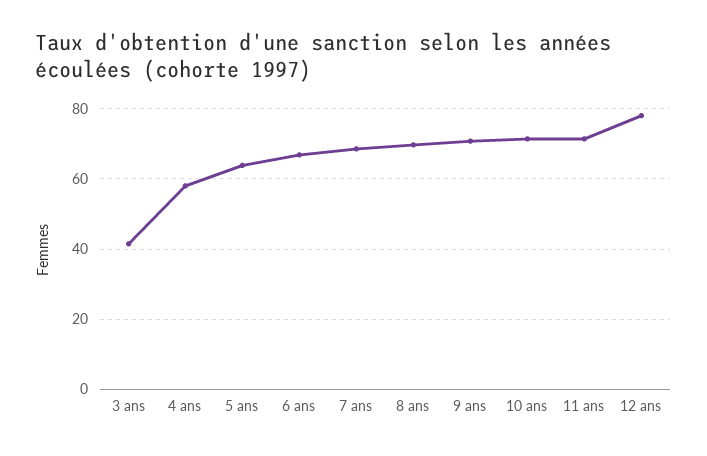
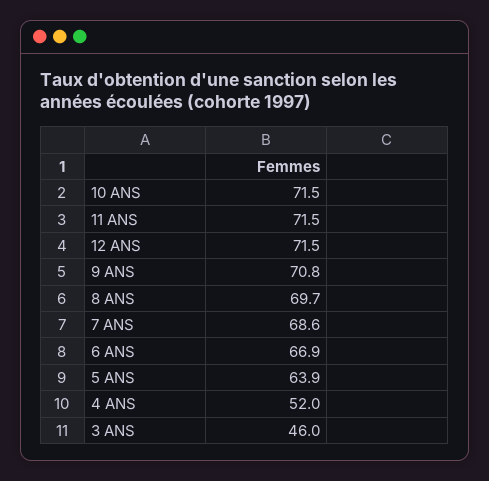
3 ans: 42 -> 46
4 ans: 58 -> 52
12 ans: 78 -> 71.5

